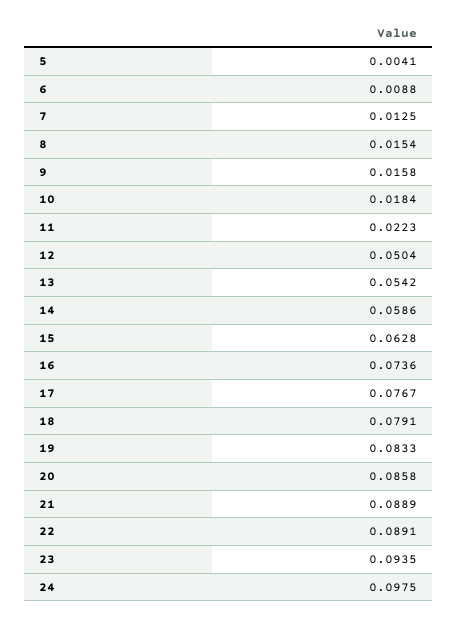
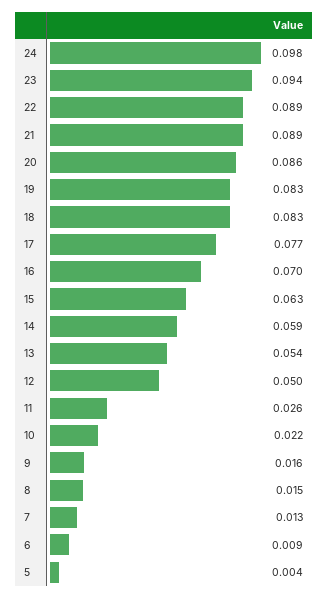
10: 0.0184 -> 0.022
11: 0.0223 -> 0.026
16: 0.0736 -> 0.07
18: 0.0791 -> 0.083

